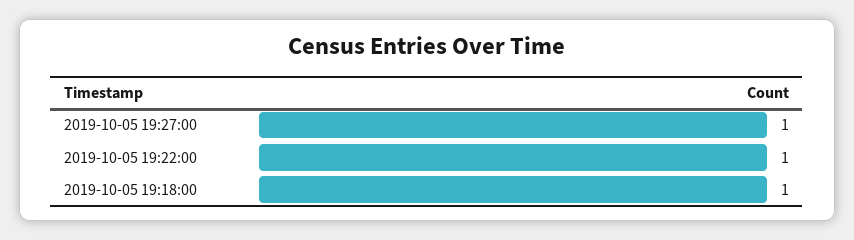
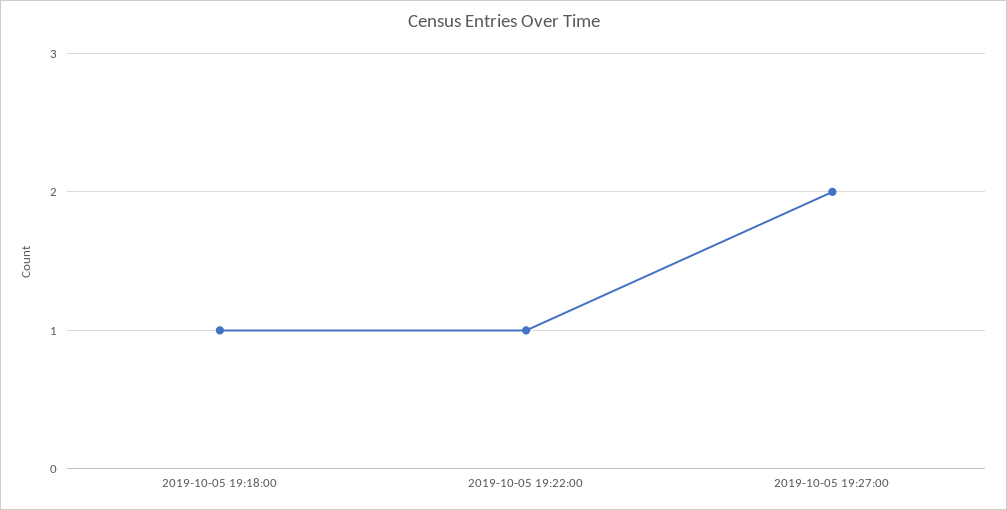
2019-10-05 19:27:00: 1 -> 2

